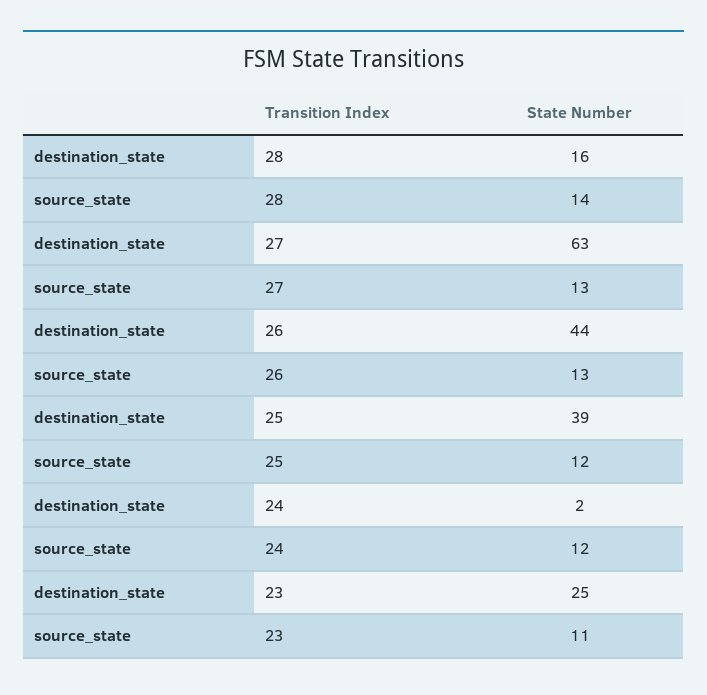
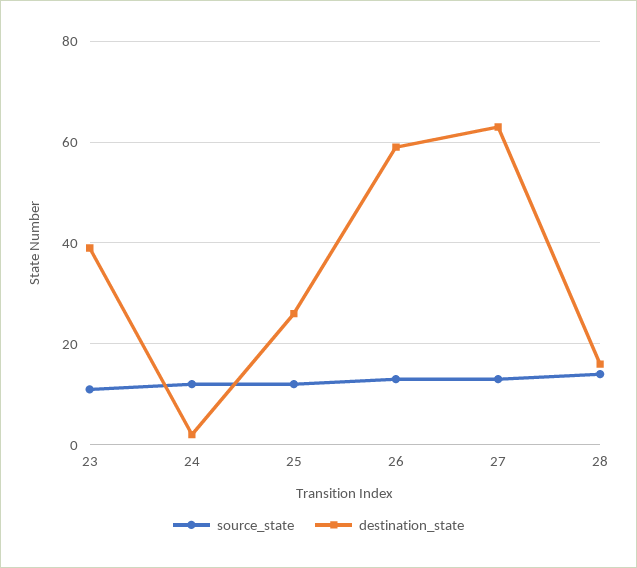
destination_state, 26: 44 -> 60
destination_state, 25: 39 -> 25
destination_state, 23: 25 -> 40

